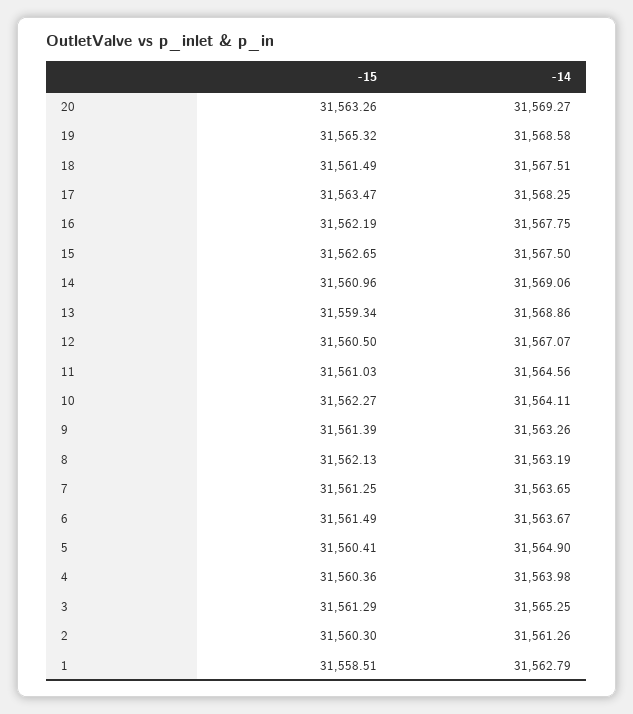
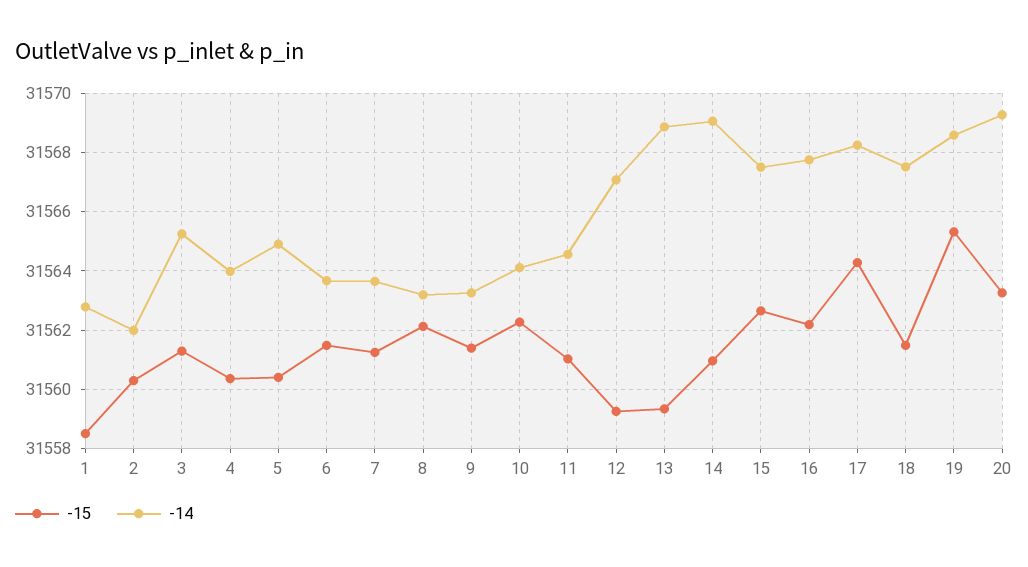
-15, 17: 31563.47 -> 31564.25
-15, 12: 31560.5 -> 31559.25
-14, 2: 31561.26 -> 31562

